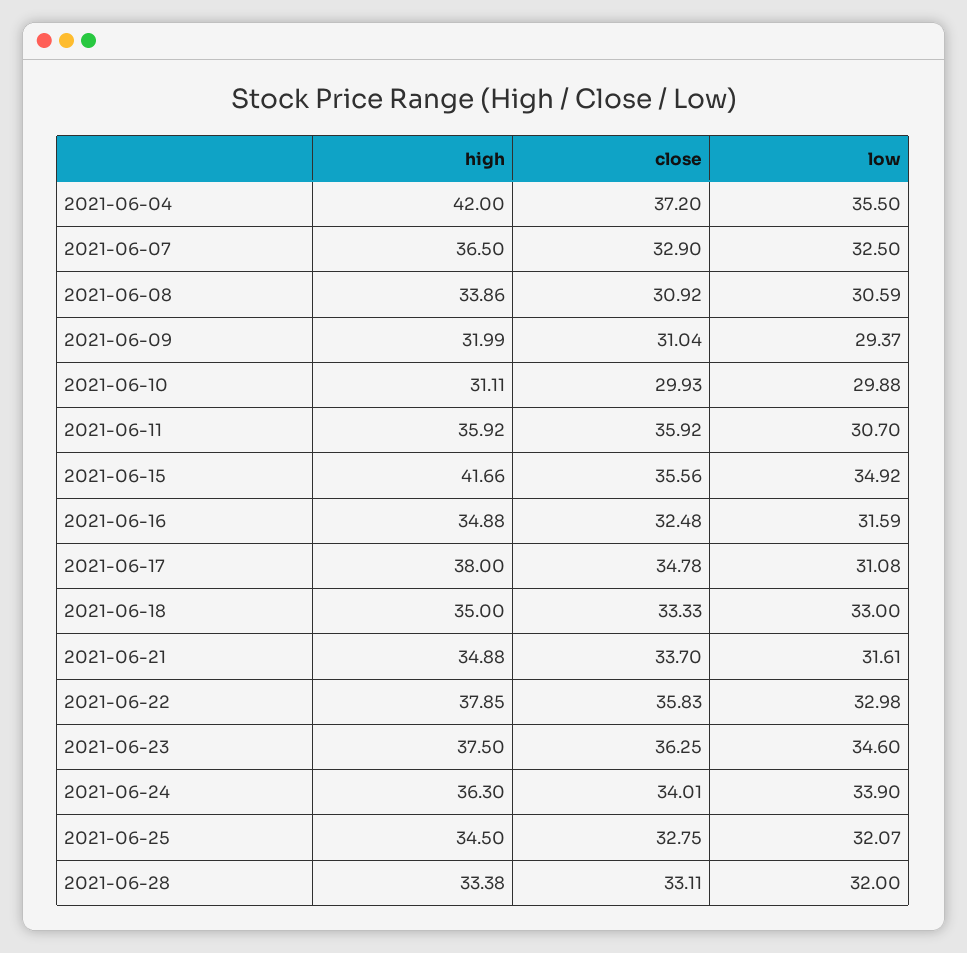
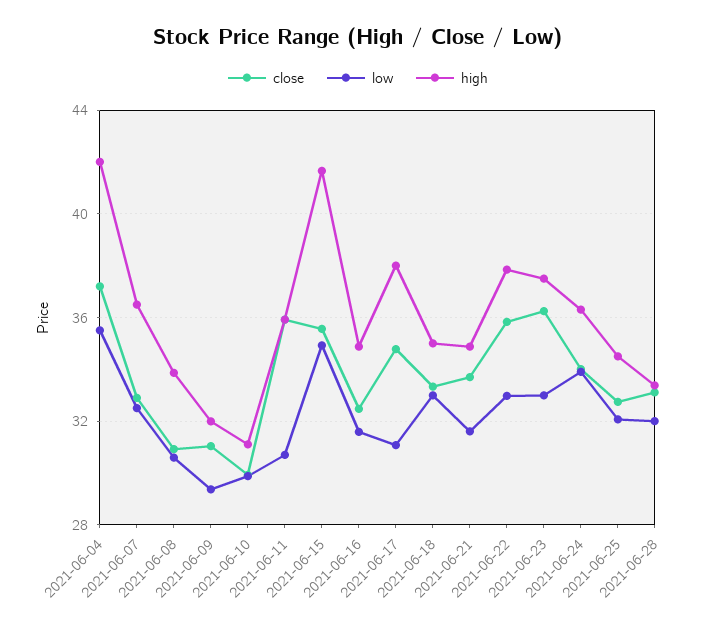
low, 2021-06-23: 34.6 -> 33

